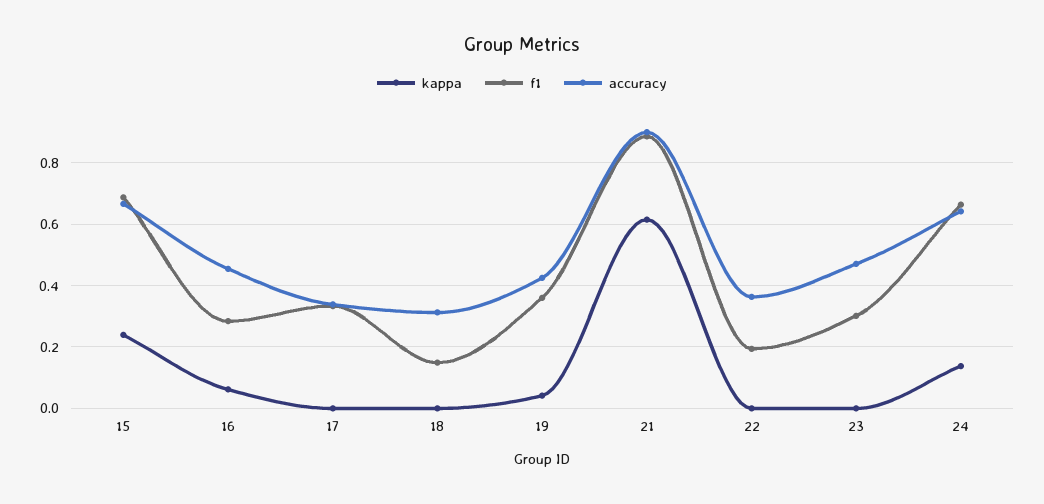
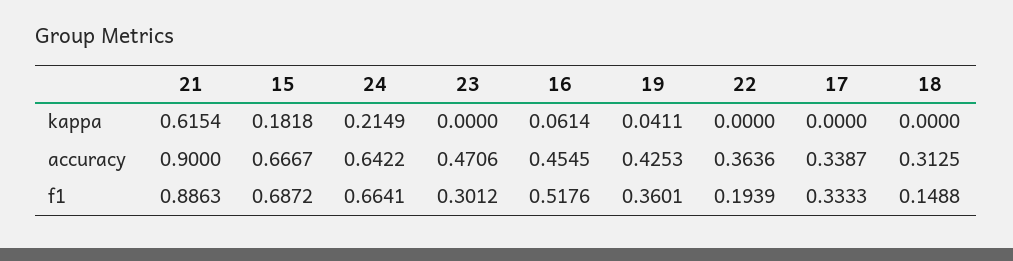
kappa, 15: 0.24 -> 0.1818
f1, 16: 0.28 -> 0.5176
kappa, 24: 0.14 -> 0.2149

